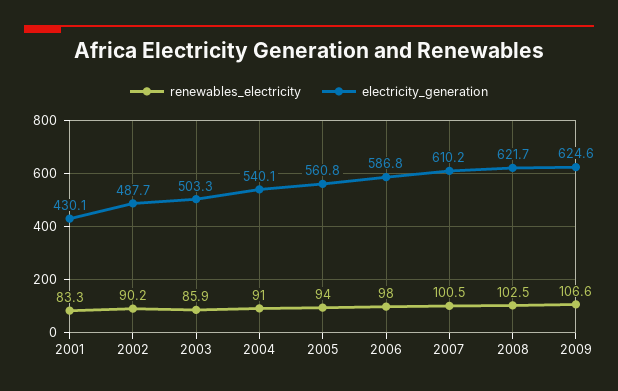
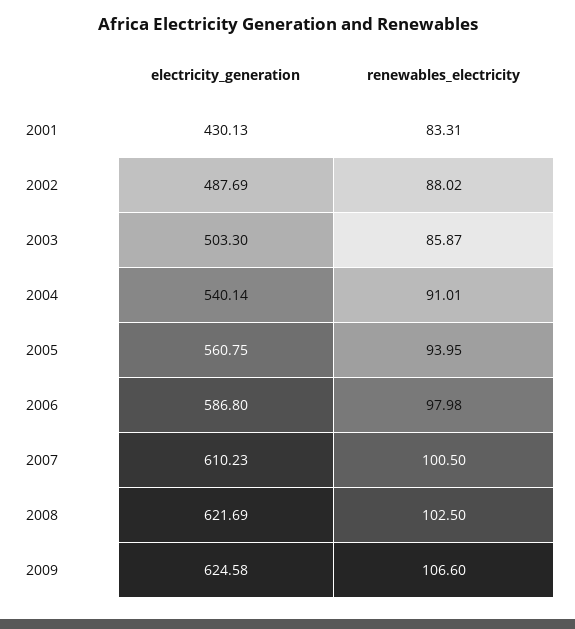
renewables_electricity, 2002: 90.2 -> 88.02

